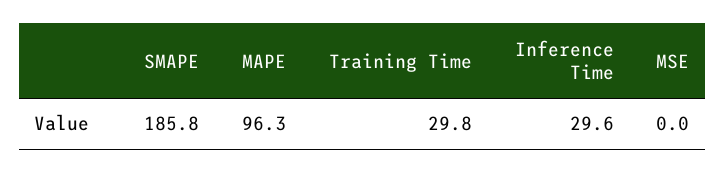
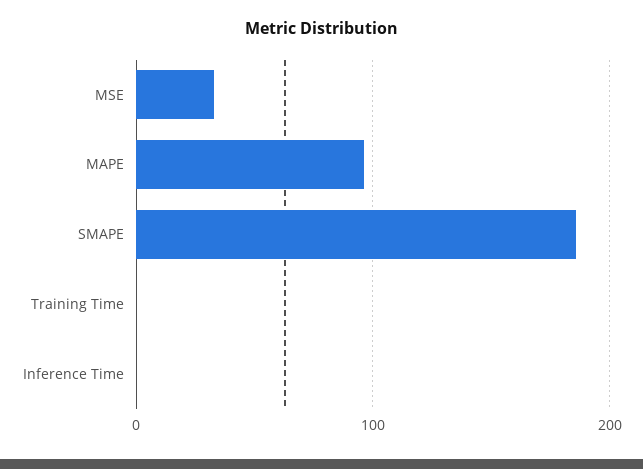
Training Time: 29.8 -> 0
Inference Time: 29.6 -> 0
MSE: 0 -> 30

